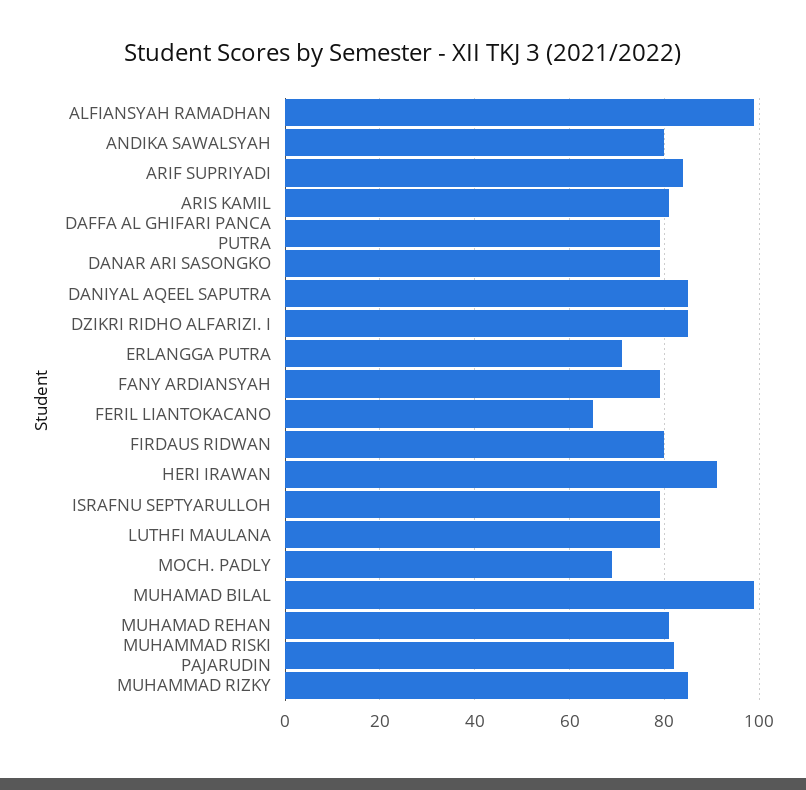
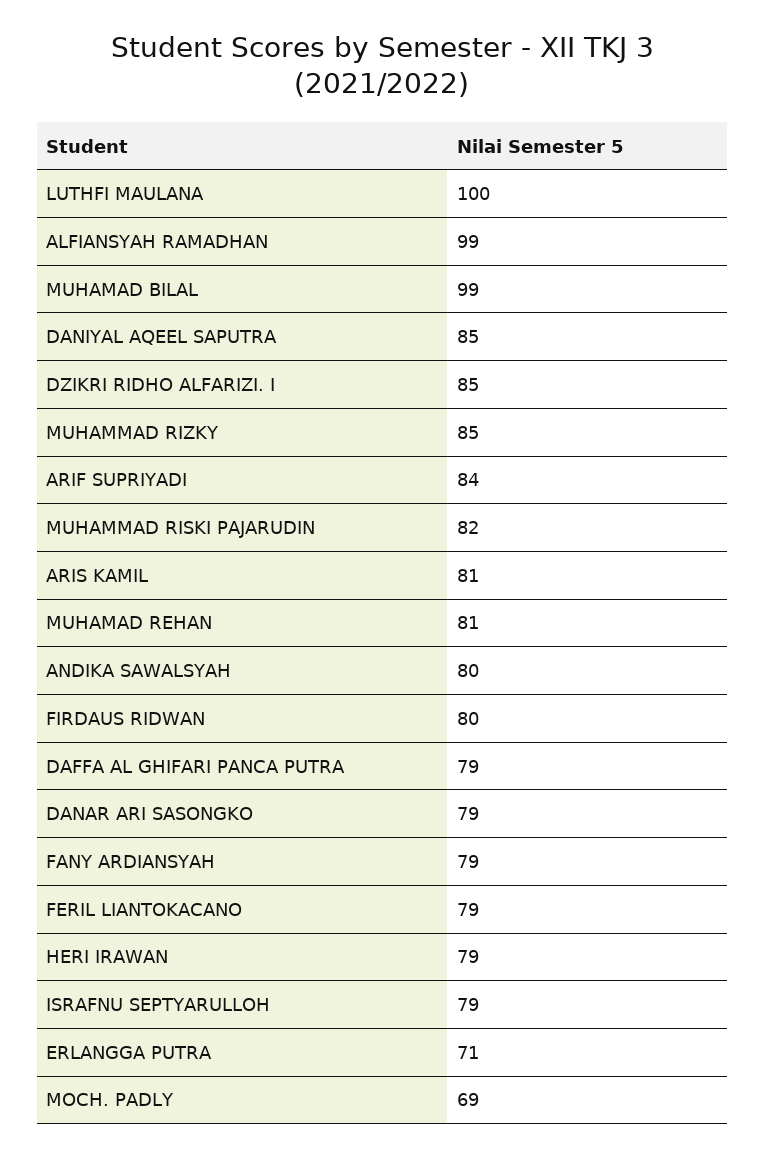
FERIL LIANTOKACANO: 65 -> 79
HERI IRAWAN: 90 -> 79
LUTHFI MAULANA: 80 -> 100

